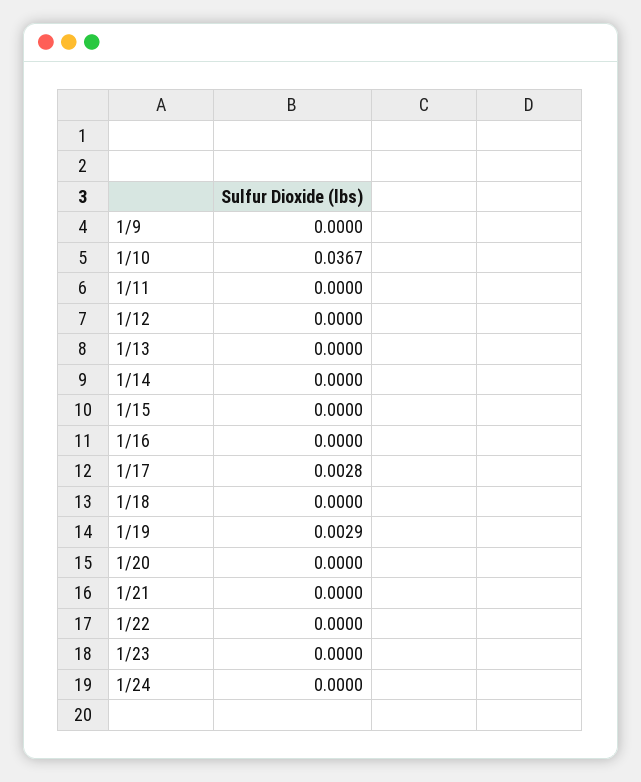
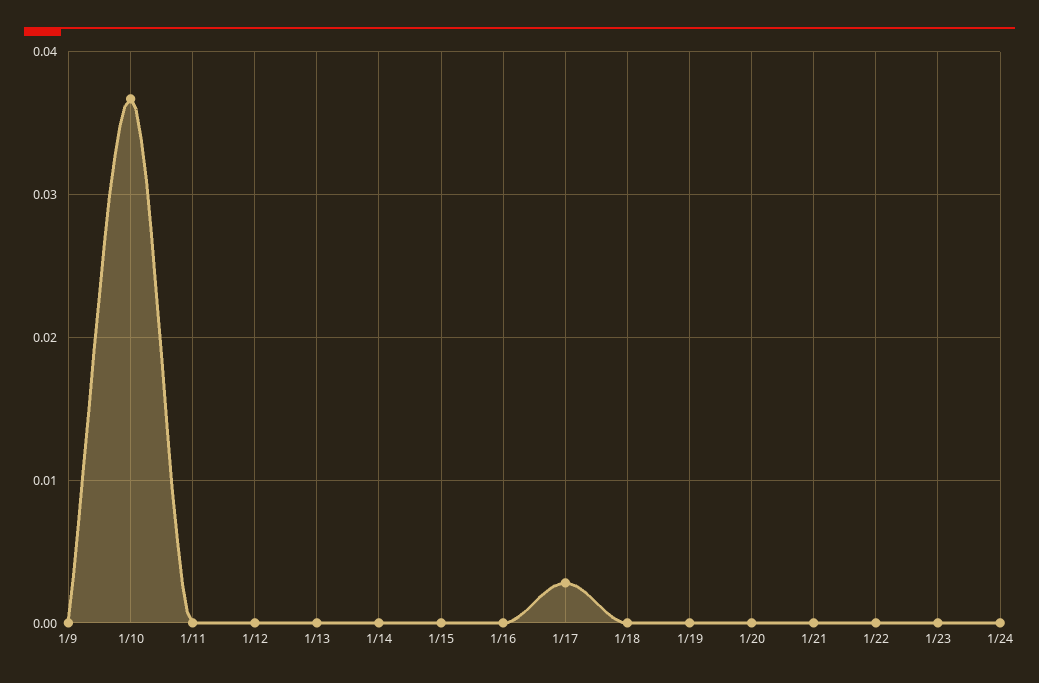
1/19: 0.0029 -> 0

